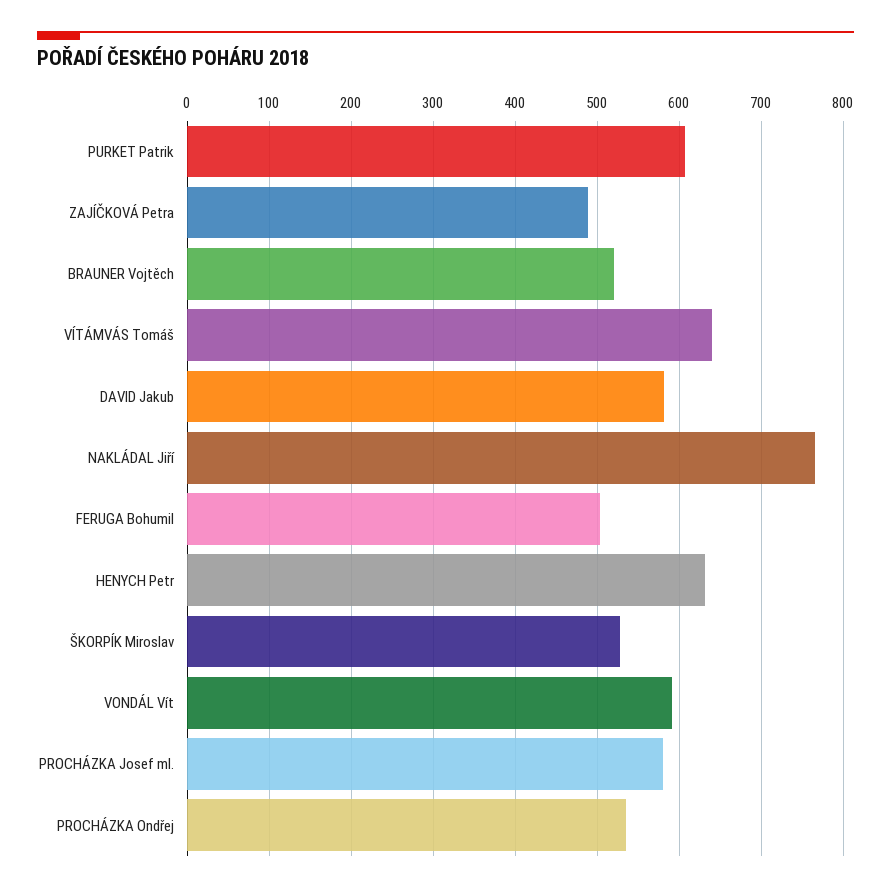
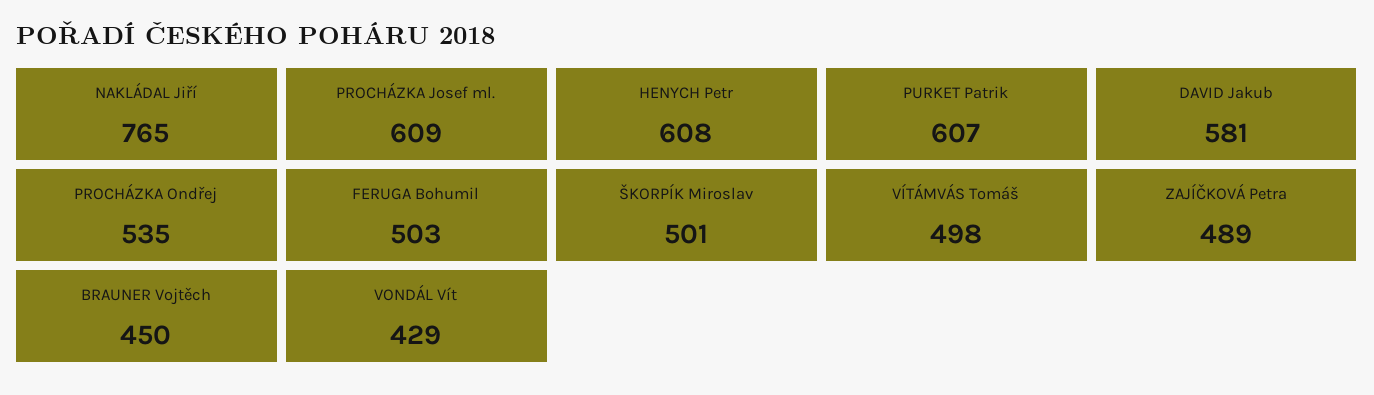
BRAUNER Vojtěch: 520 -> 450
VÍTÁMVÁS Tomáš: 640 -> 498
HENYCH Petr: 630 -> 608
ŠKORPÍK Miroslav: 530 -> 501
VONDÁL Vít: 590 -> 429
PROCHÁZKA Josef ml.: 580 -> 609

